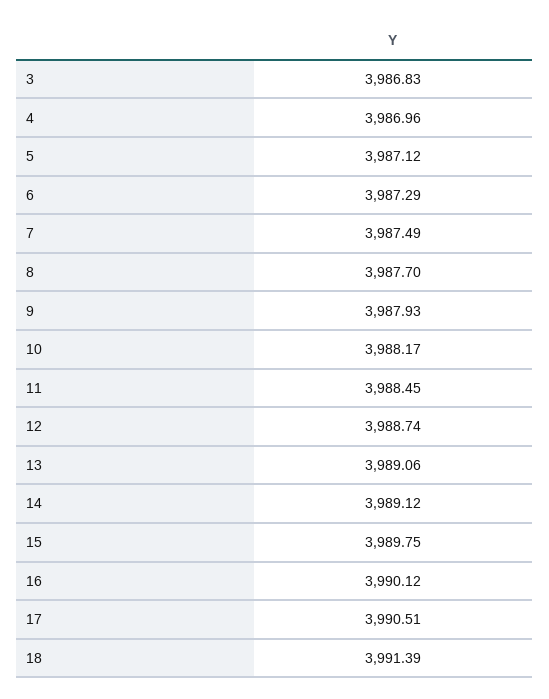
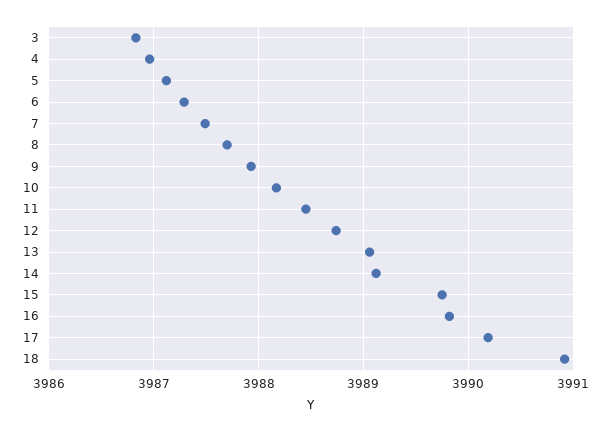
16: 3990.12 -> 3989.8
17: 3990.51 -> 3990.2
18: 3991.39 -> 3990.9

